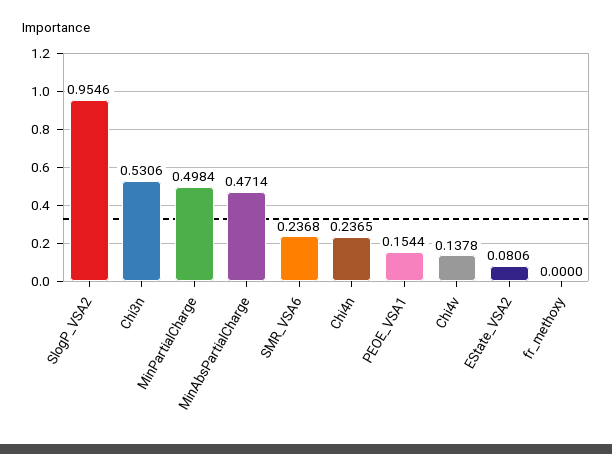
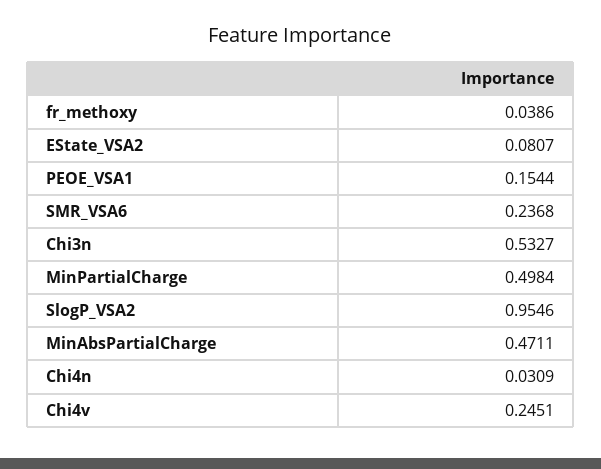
Chi3n: 0.5306 -> 0.5327
MinAbsPartialCharge: 0.4714 -> 0.4711
Chi4n: 0.2365 -> 0.0309
Chi4v: 0.1378 -> 0.2451
EState_VSA2: 0.0806 -> 0.0807
fr_methoxy: 0 -> 0.0386

